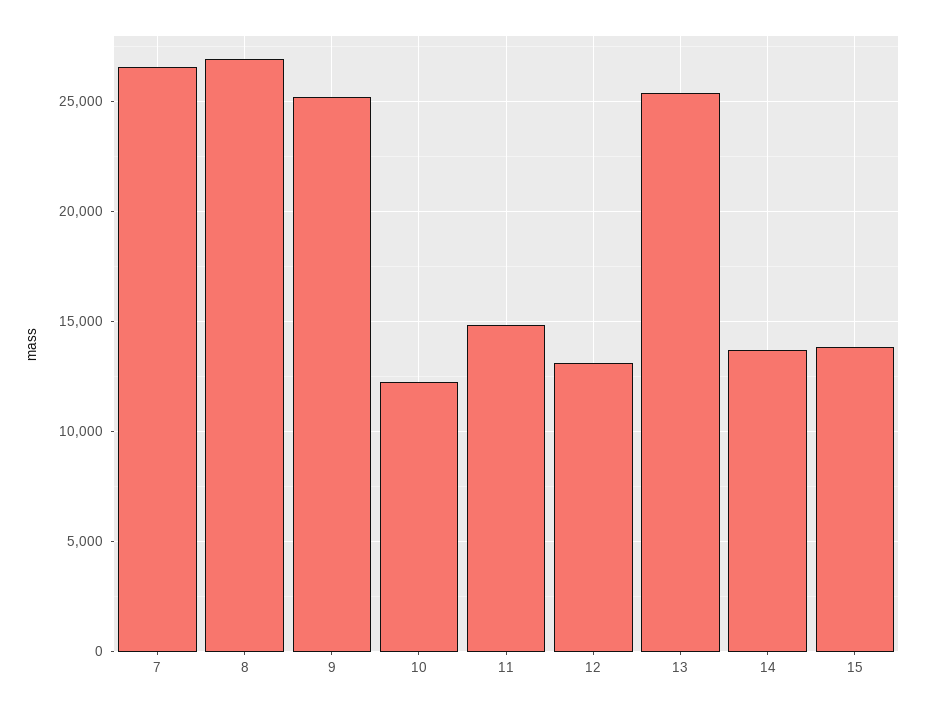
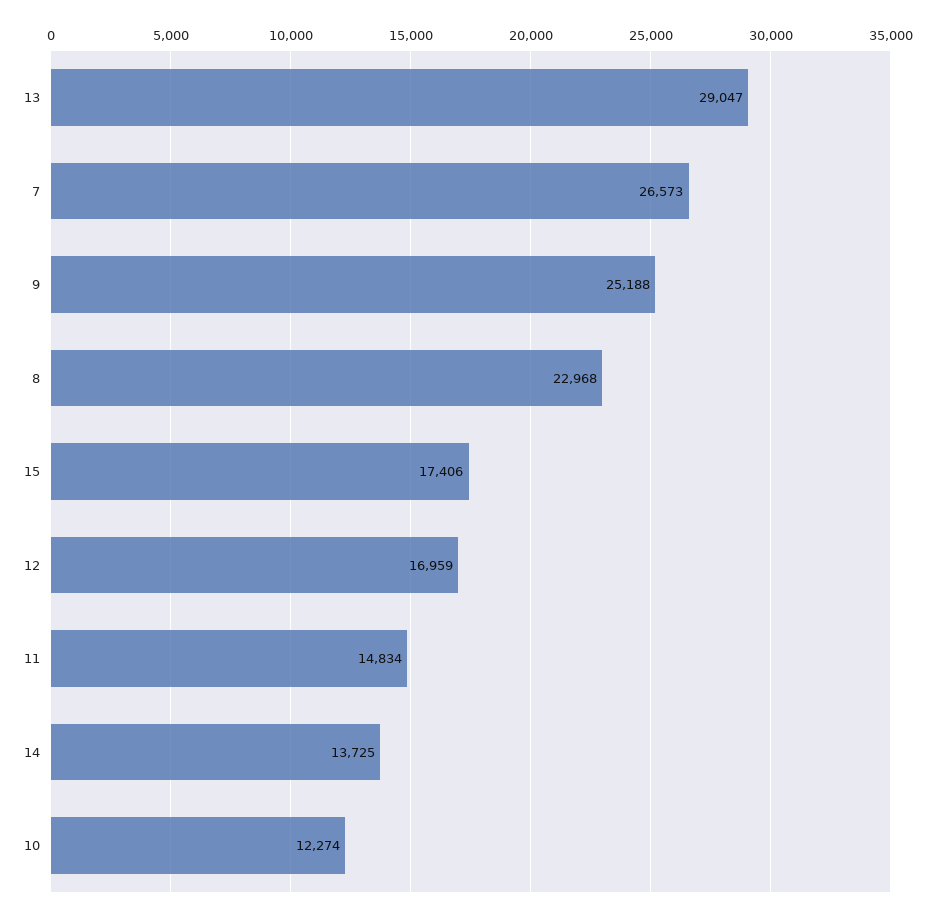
8: 27000 -> 22968
12: 13000 -> 16959
13: 25500 -> 29047
15: 14000 -> 17406

